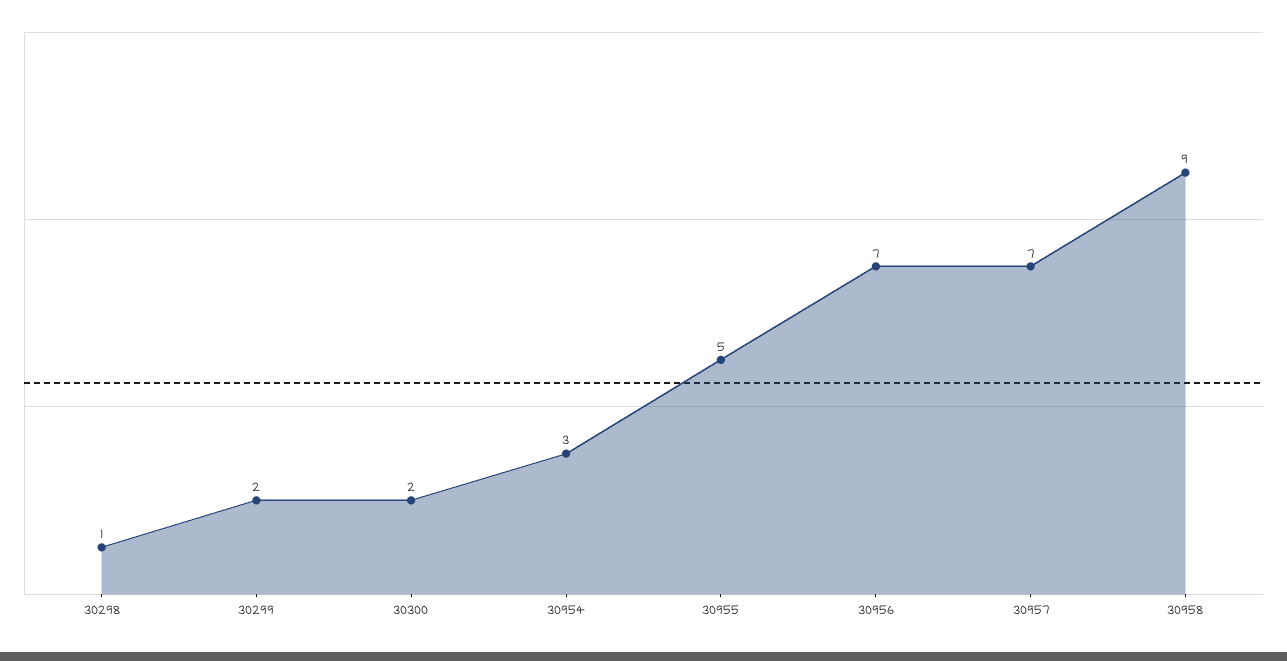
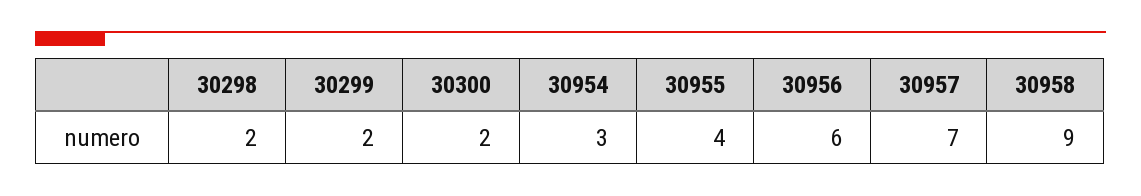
30298: 1 -> 2
30955: 5 -> 4
30956: 7 -> 6

